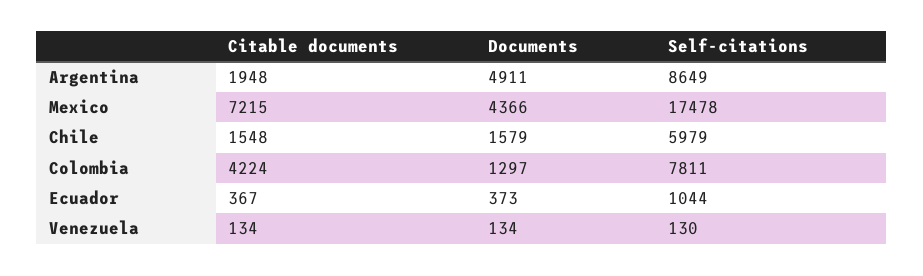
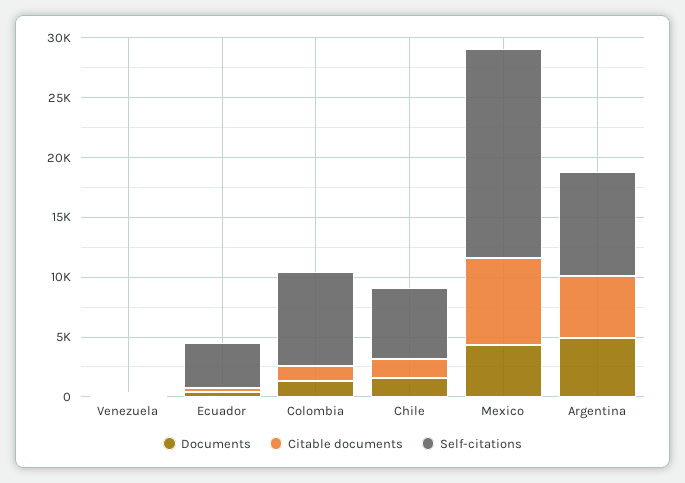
Citable documents, Argentina: 1948 -> 5000
Citable documents, Colombia: 4224 -> 1000
Self-citations, Ecuador: 1044 -> 4000

